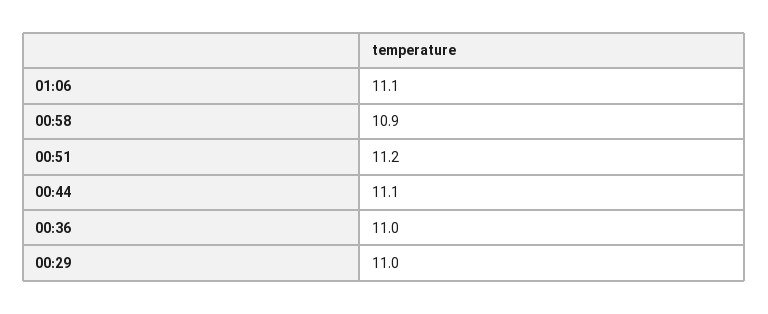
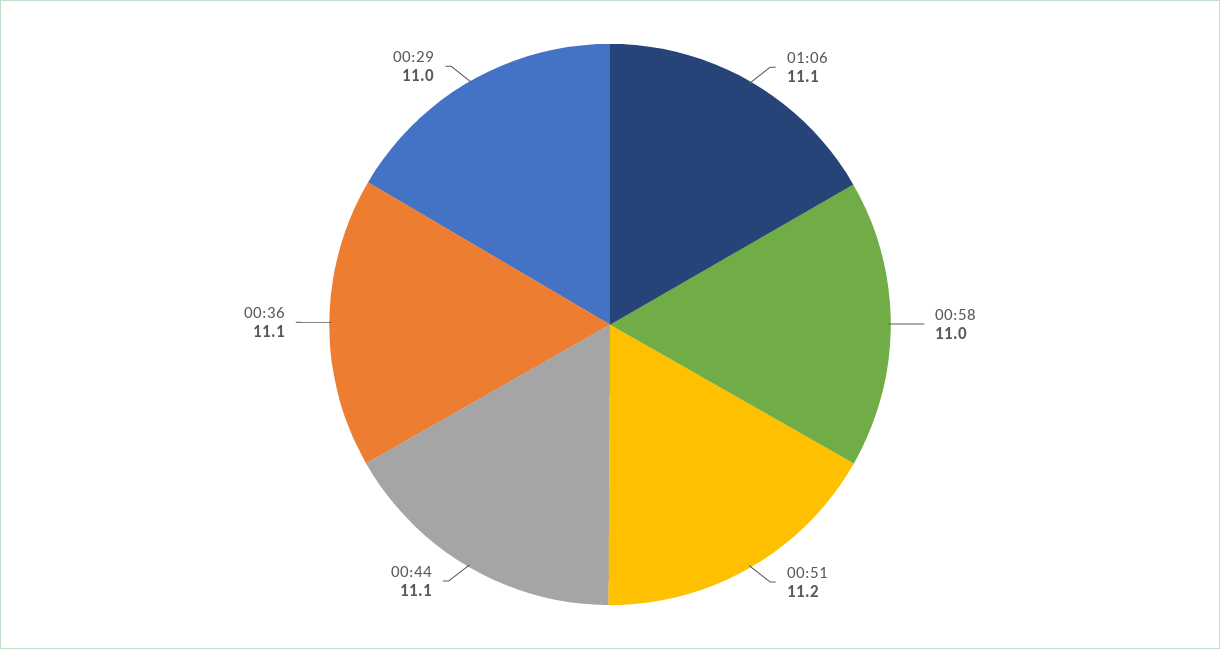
00:58: 10.9 -> 11
00:36: 11 -> 11.1

